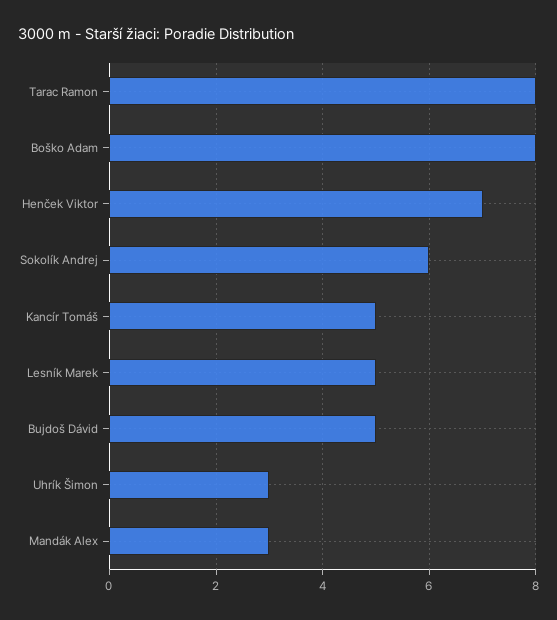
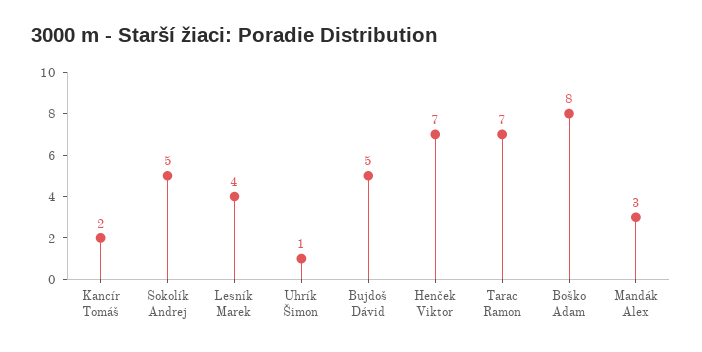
Tarac Ramon: 8 -> 7
Sokolík Andrej: 6 -> 5
Kancír Tomáš: 5 -> 2
Lesník Marek: 5 -> 4
Uhrík Šimon: 3 -> 1

